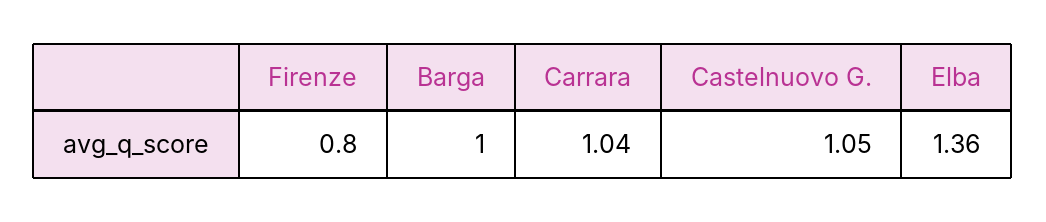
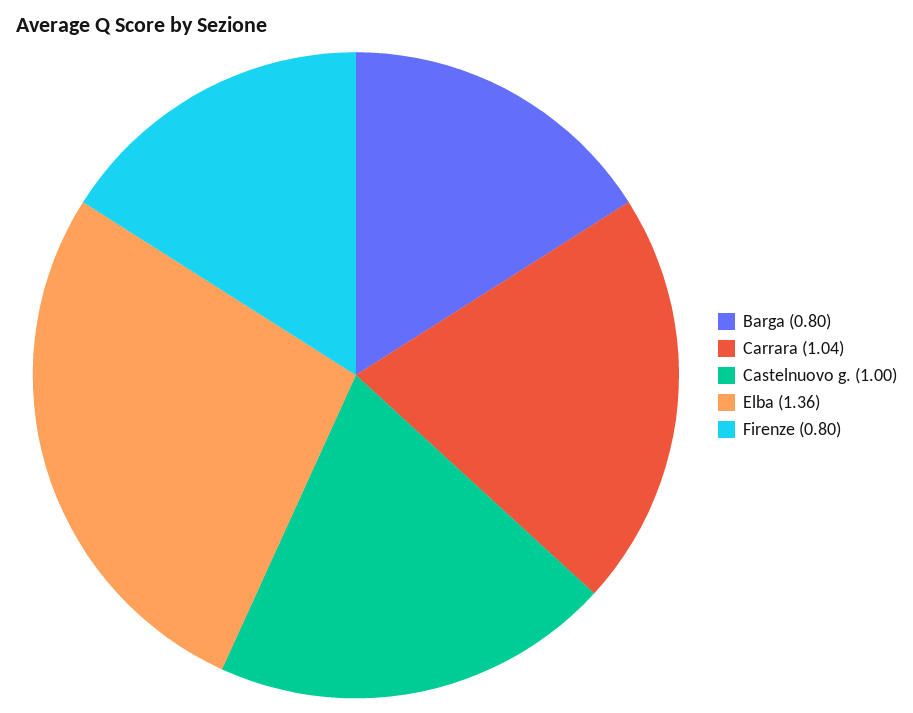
Barga: 1 -> 0.8
Castelnuovo G.: 1.05 -> 1

